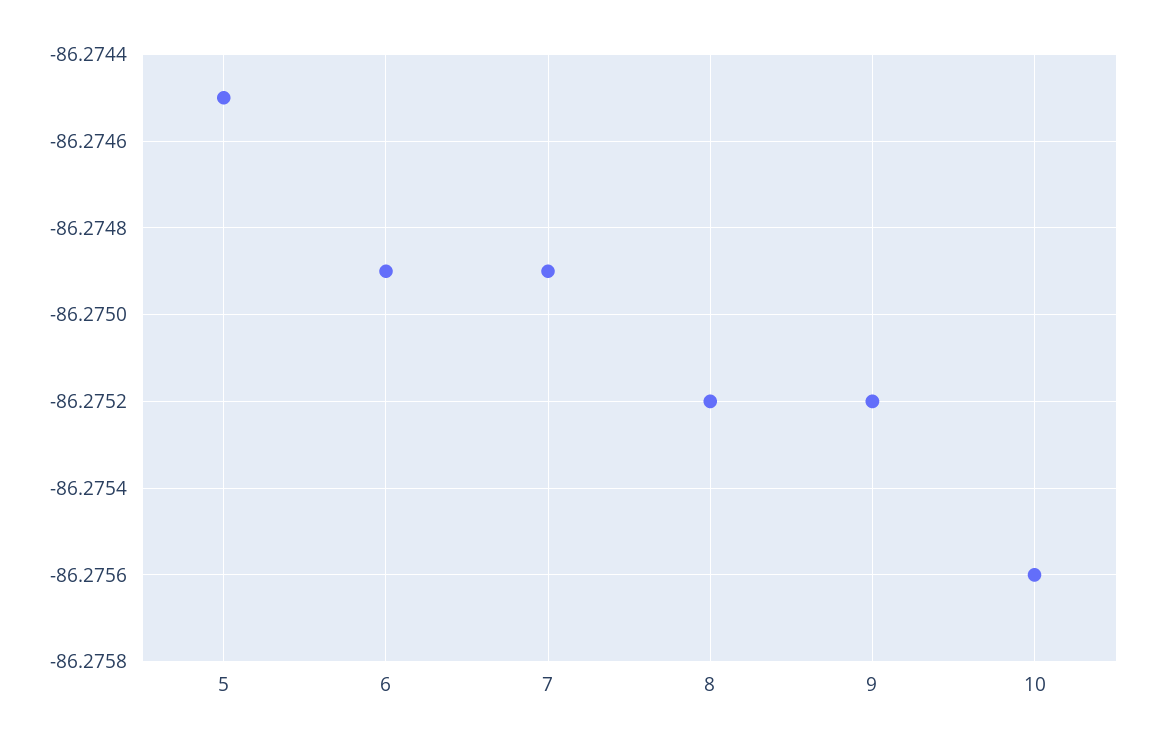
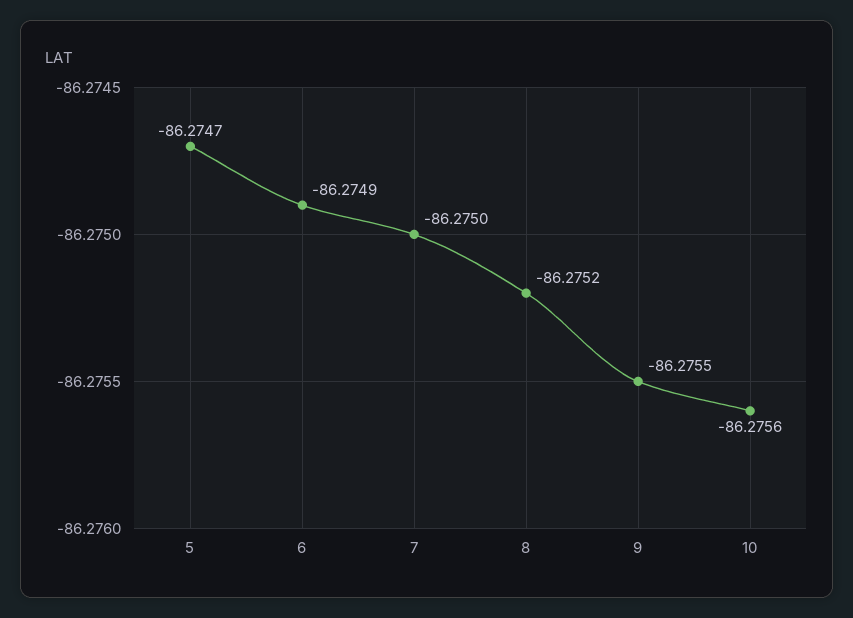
5: -86.2745 -> -86.2747
7: -86.2749 -> -86.275
9: -86.2752 -> -86.2755

